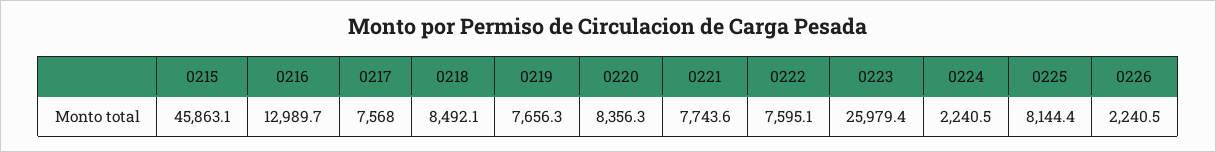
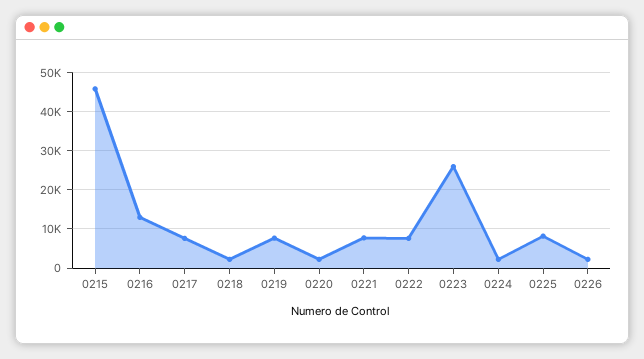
0218: 8492.1 -> 2000
0220: 8356.3 -> 2000

